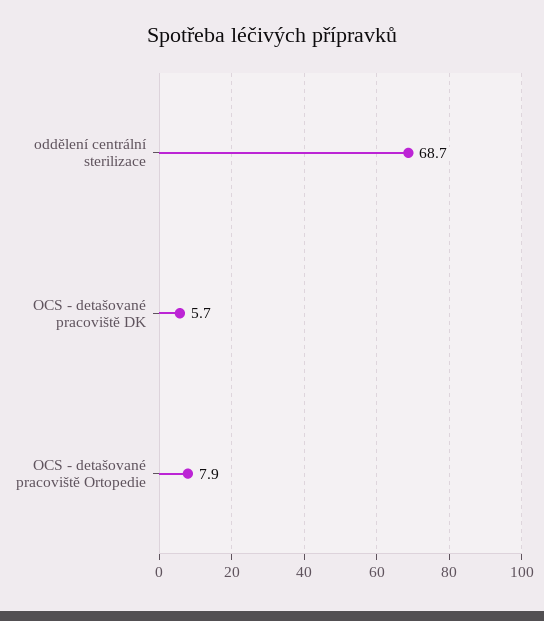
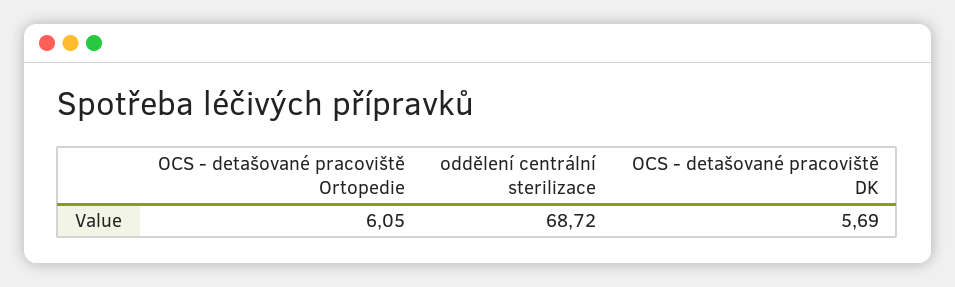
OCS - detašované pracoviště Ortopedie: 7.9 -> 6.05

